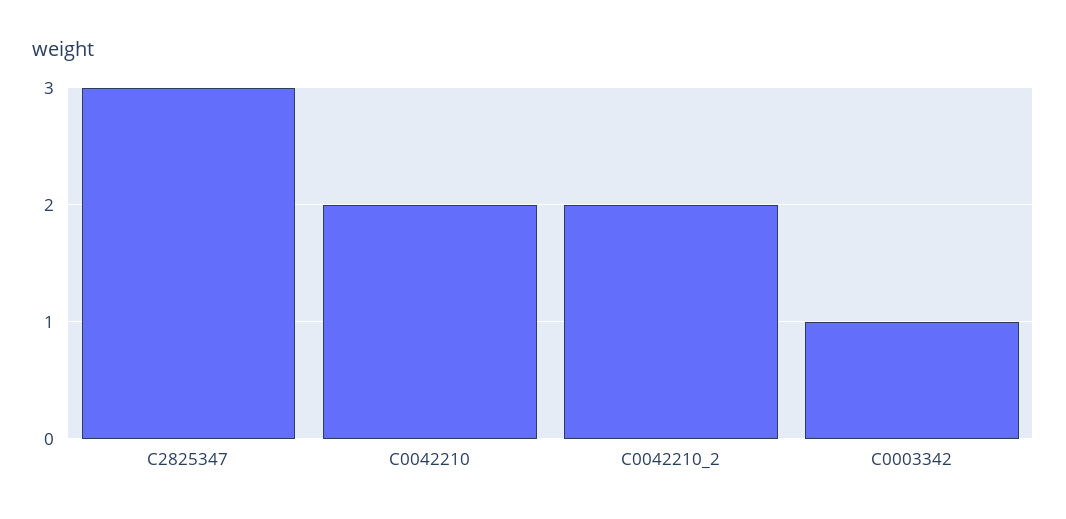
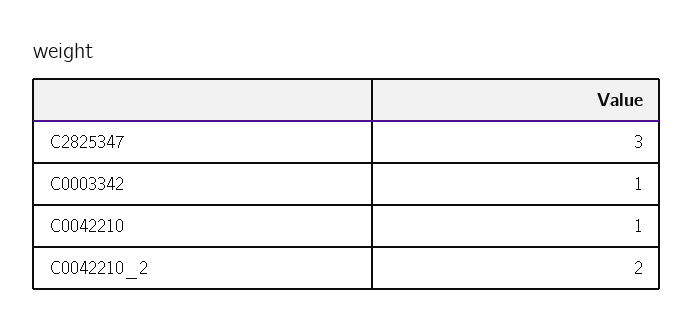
C0042210: 2 -> 1

